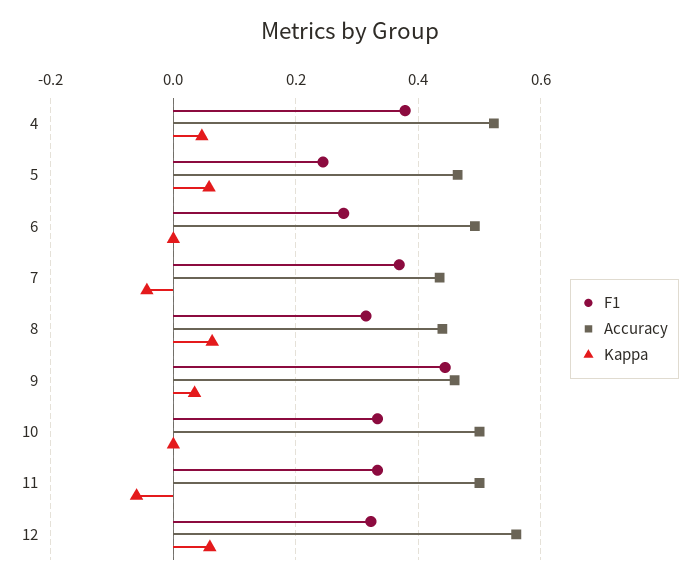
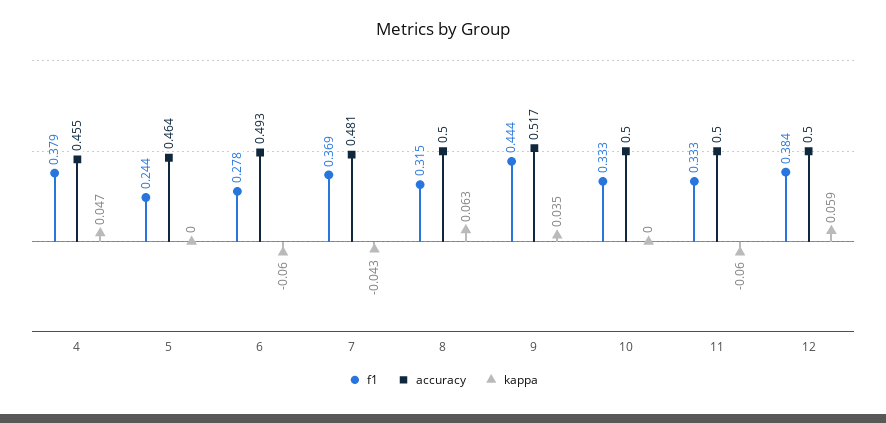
Accuracy, 4: 0.52 -> 0.455
Kappa, 5: 0.06 -> 0
Kappa, 6: 0 -> -0.06
Accuracy, 7: 0.44 -> 0.481
Accuracy, 8: 0.44 -> 0.5
Accuracy, 9: 0.46 -> 0.517
F1, 12: 0.32 -> 0.384
Accuracy, 12: 0.56 -> 0.5

